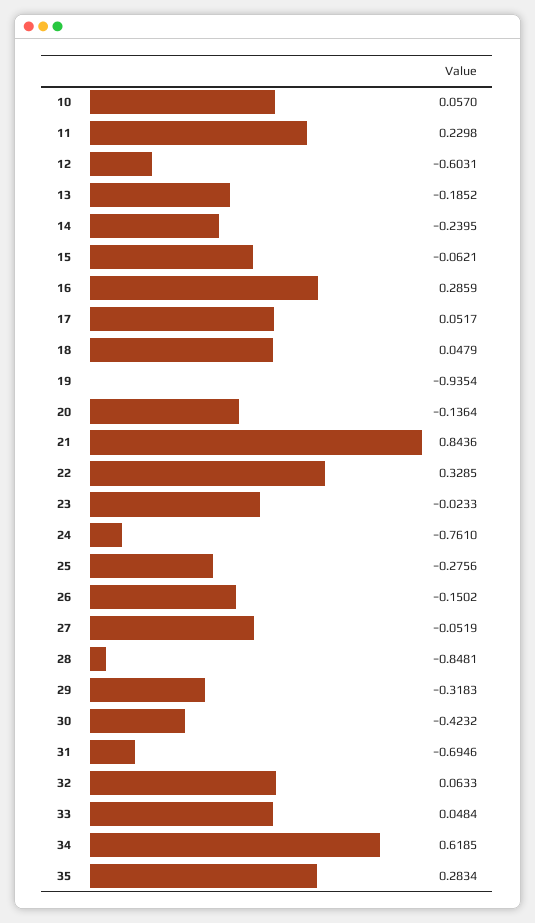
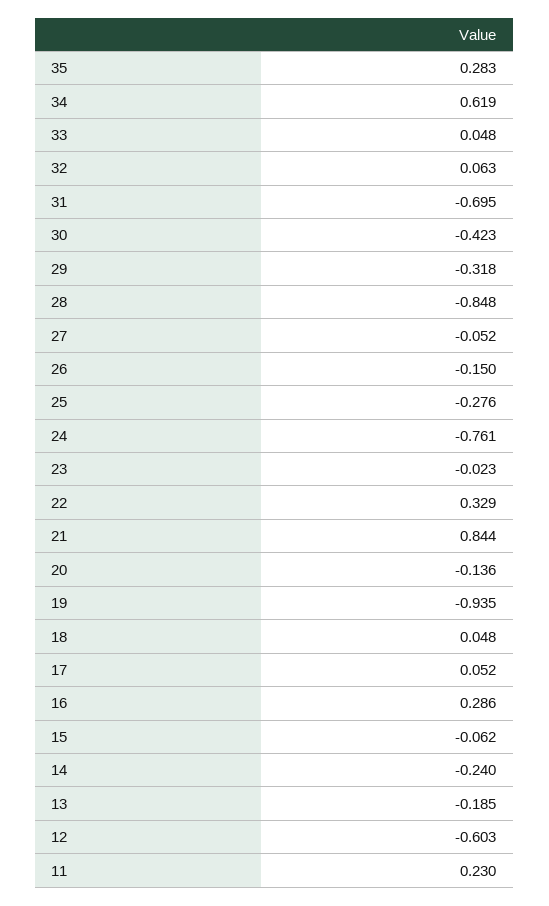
10: 0.057 -> none

